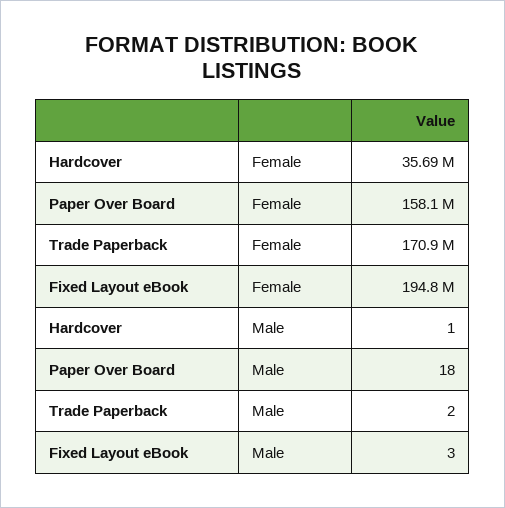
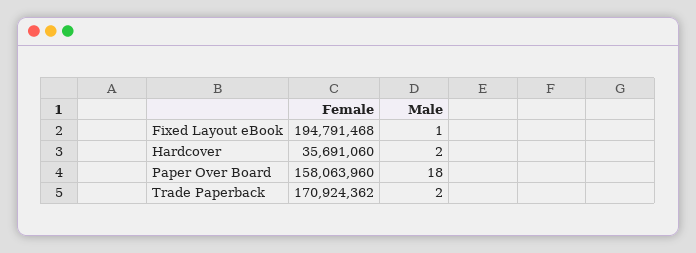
Hardcover, Male: 1 -> 2
Fixed Layout eBook, Male: 3 -> 1

